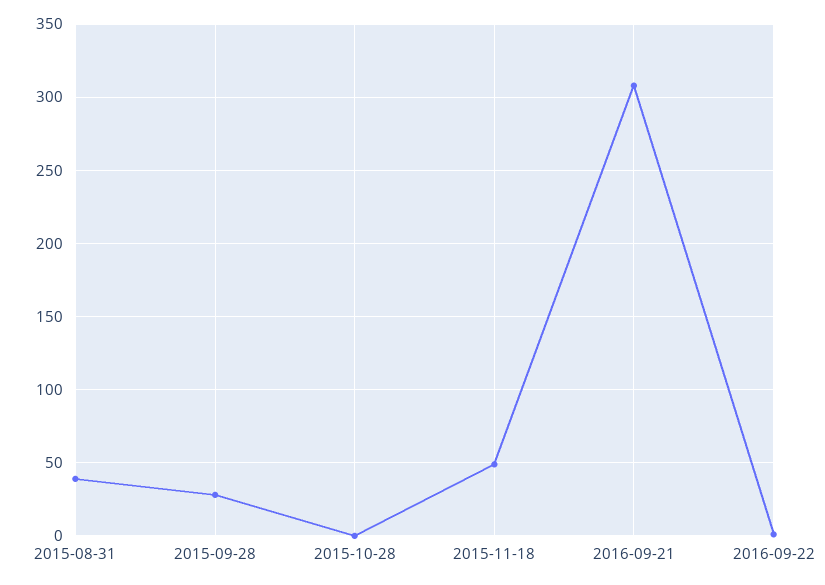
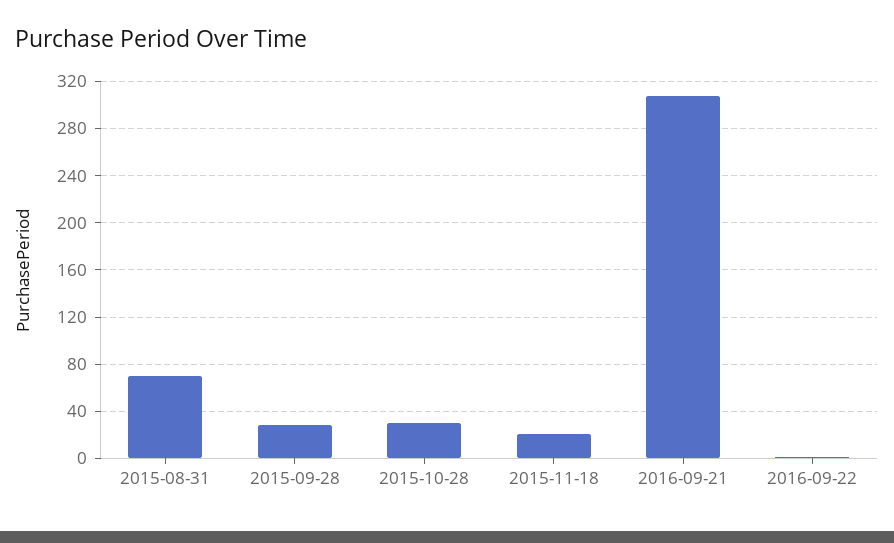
2015-08-31: 40 -> 70
2015-10-28: 0 -> 30
2015-11-18: 50 -> 20

